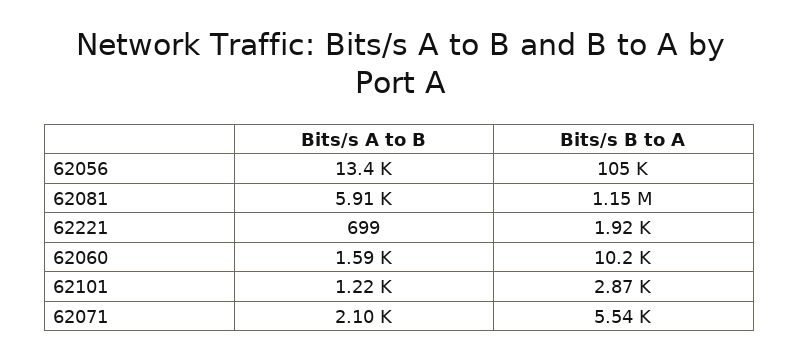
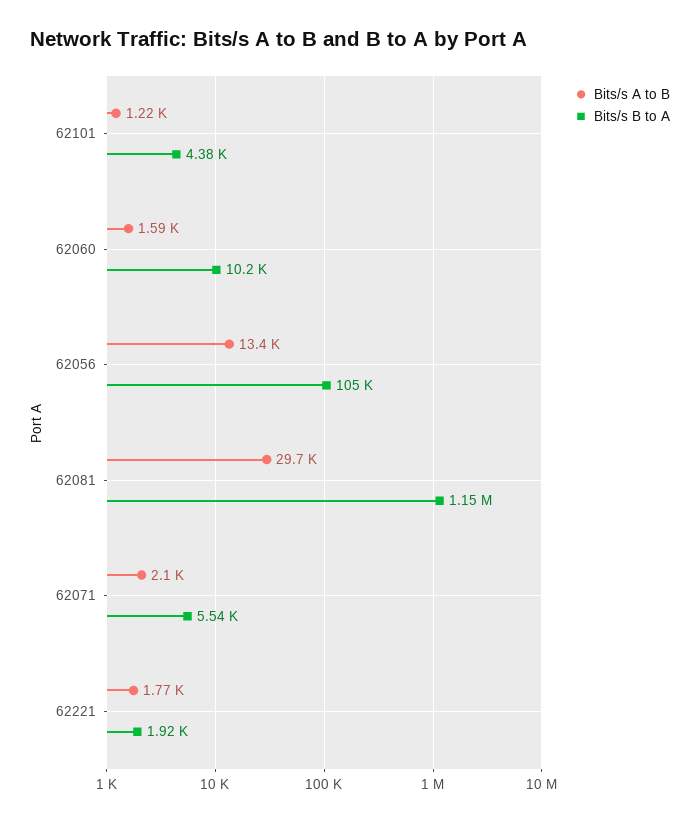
Bits/s A to B, 62081: 5910 -> 29700
Bits/s A to B, 62221: 699 -> 1770
Bits/s B to A, 62101: 2870 -> 4380

